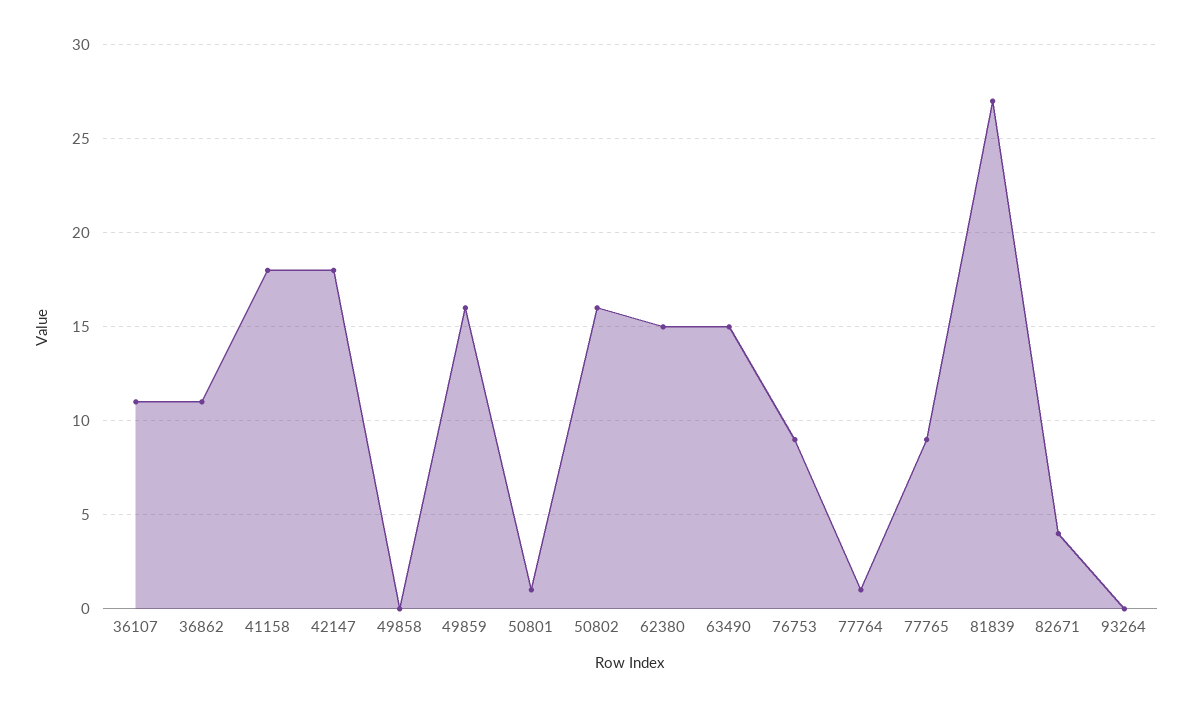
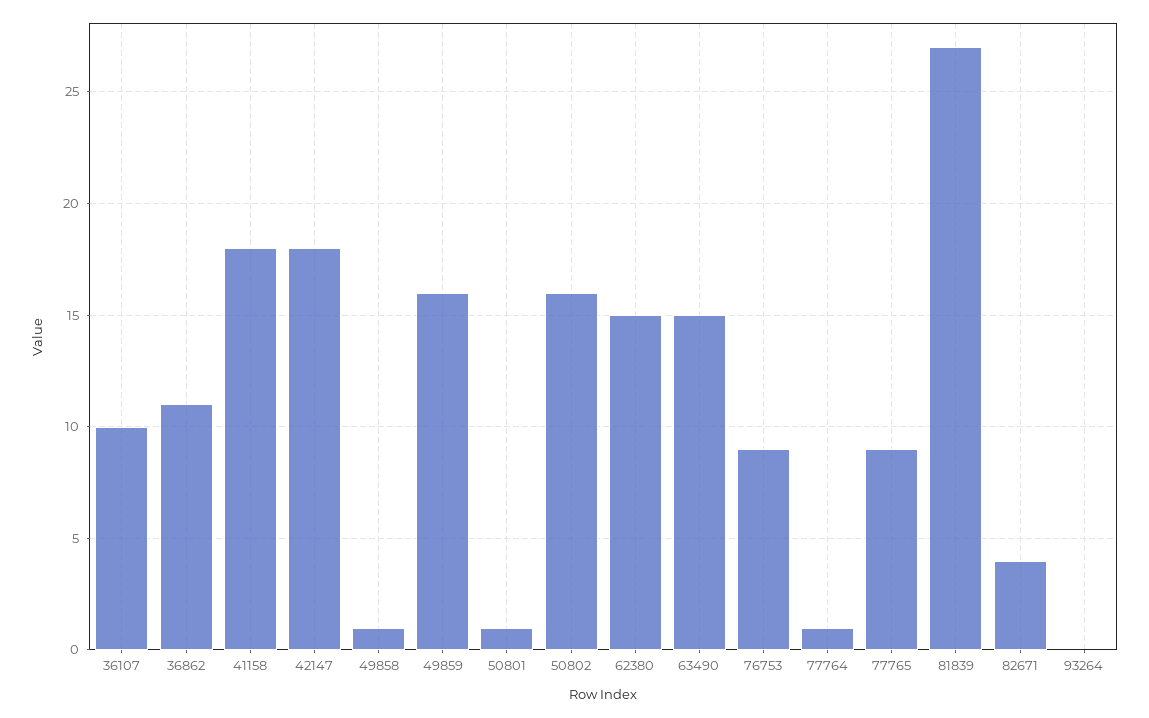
36107: 11 -> 10
49858: 0 -> 1

